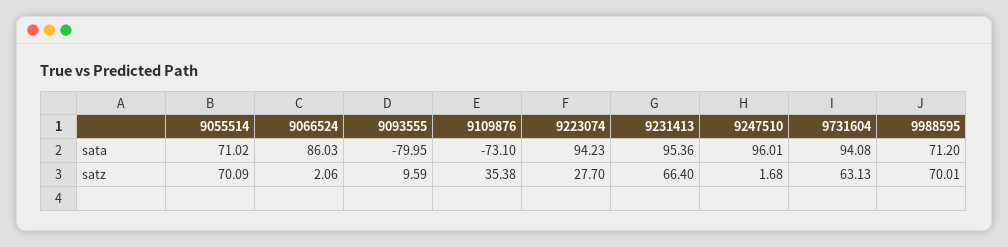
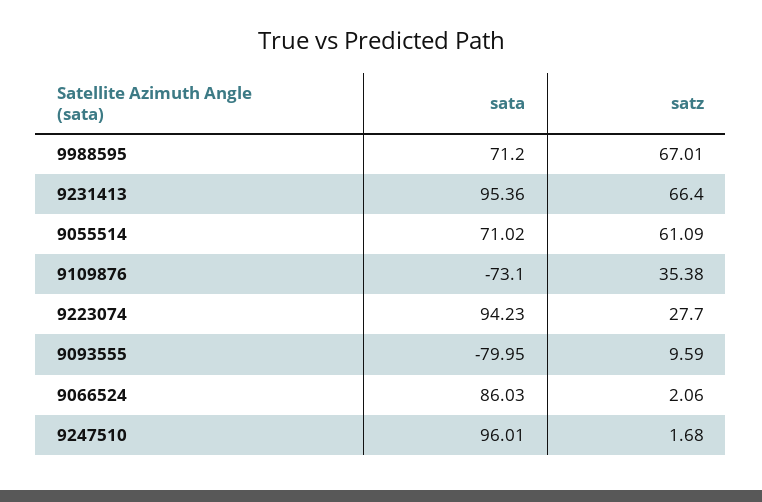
9731604, sata: 94.08 -> none
9055514, satz: 70.09 -> 61.09
9731604, satz: 63.13 -> none
9988595, satz: 70.01 -> 67.01

